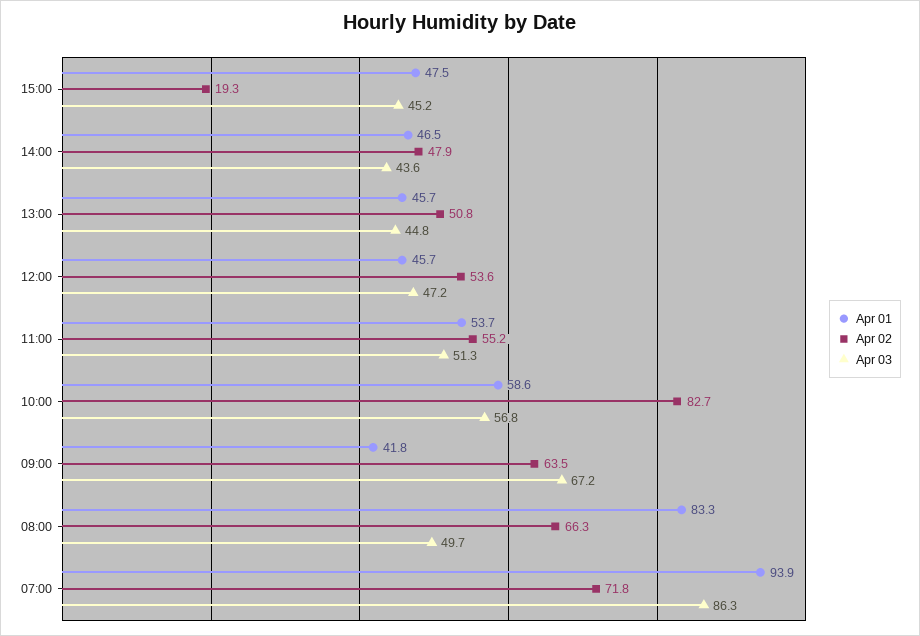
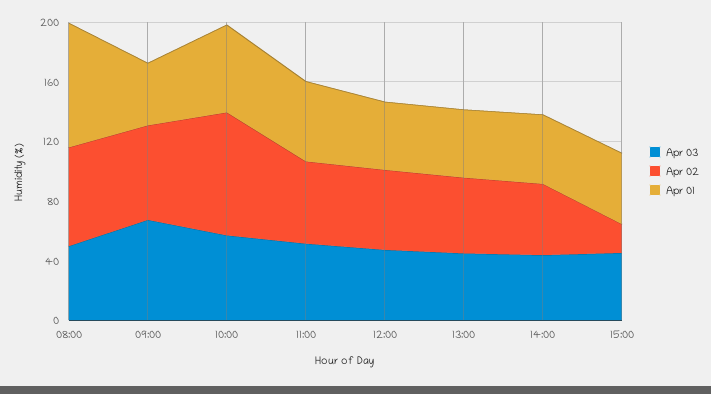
Apr 01, 07:00: 93.9 -> none
Apr 02, 07:00: 71.8 -> none
Apr 03, 07:00: 86.3 -> none

